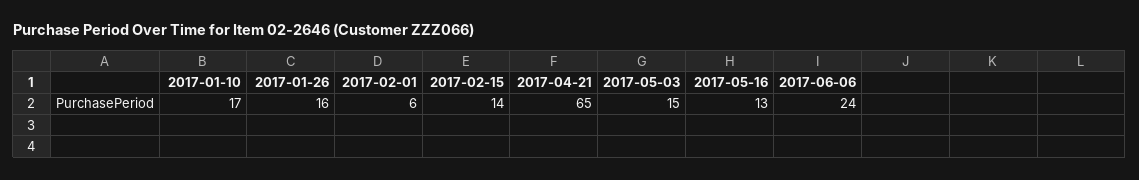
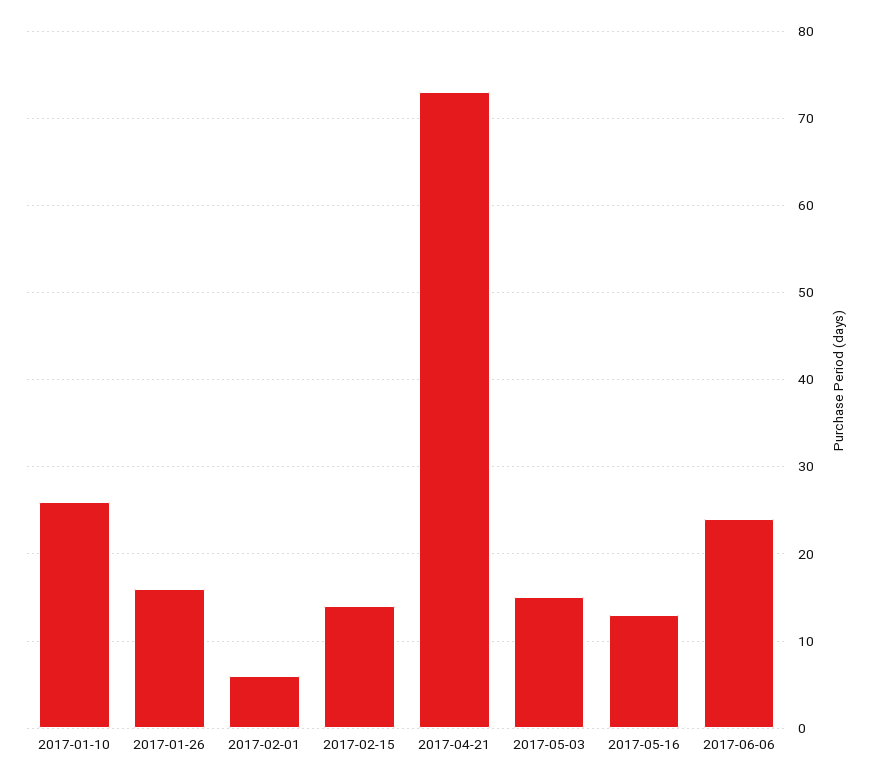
2017-01-10: 17 -> 26
2017-04-21: 65 -> 73

